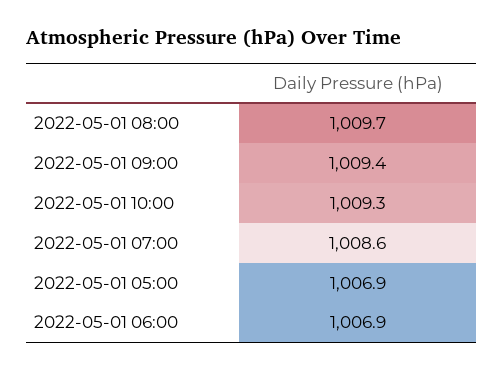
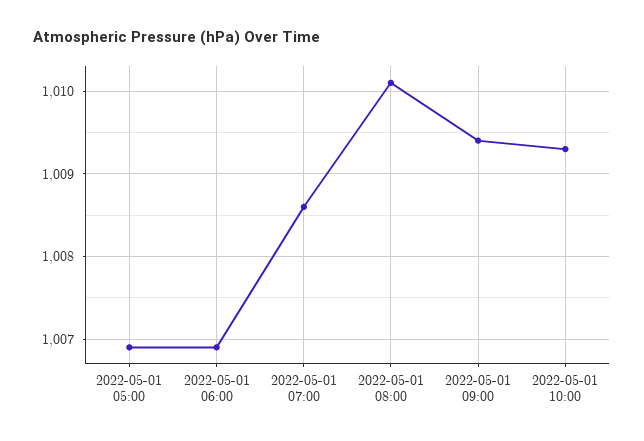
2022-05-01 08:00: 1009.7 -> 1010.1

